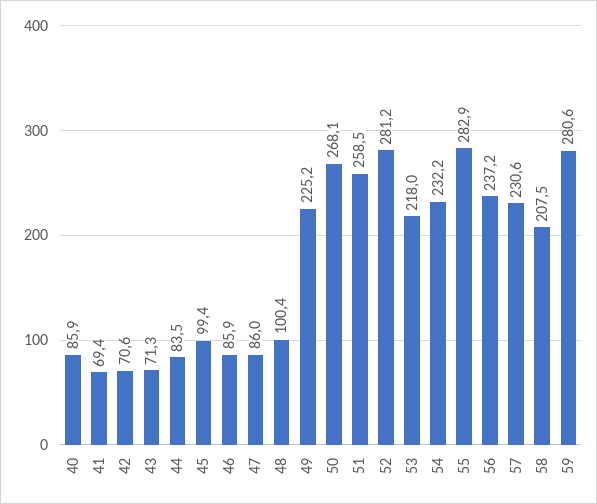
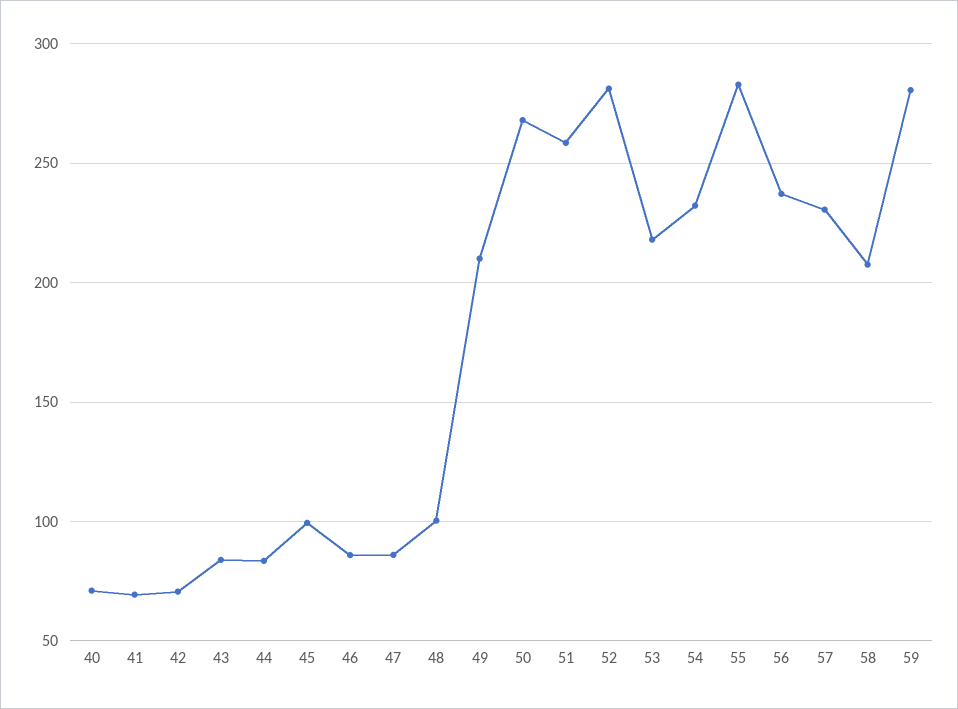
40: 85.9 -> 70
43: 71.3 -> 85
49: 225.2 -> 210

